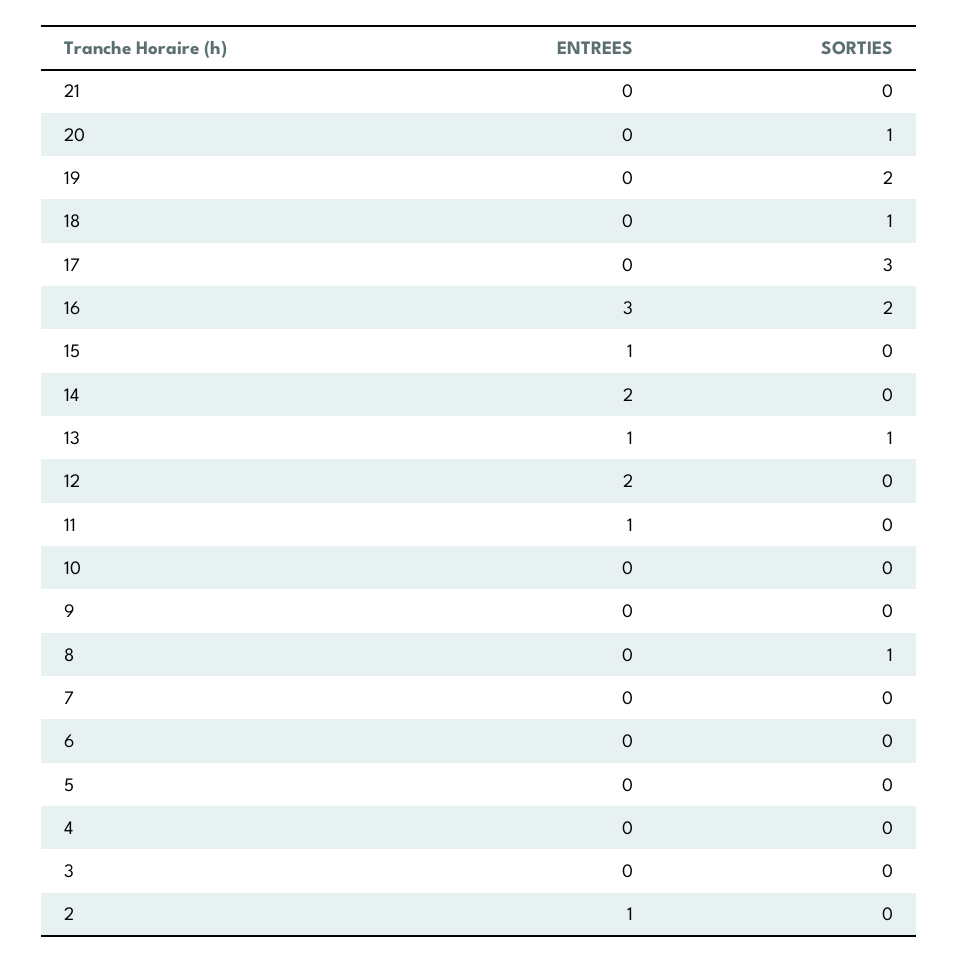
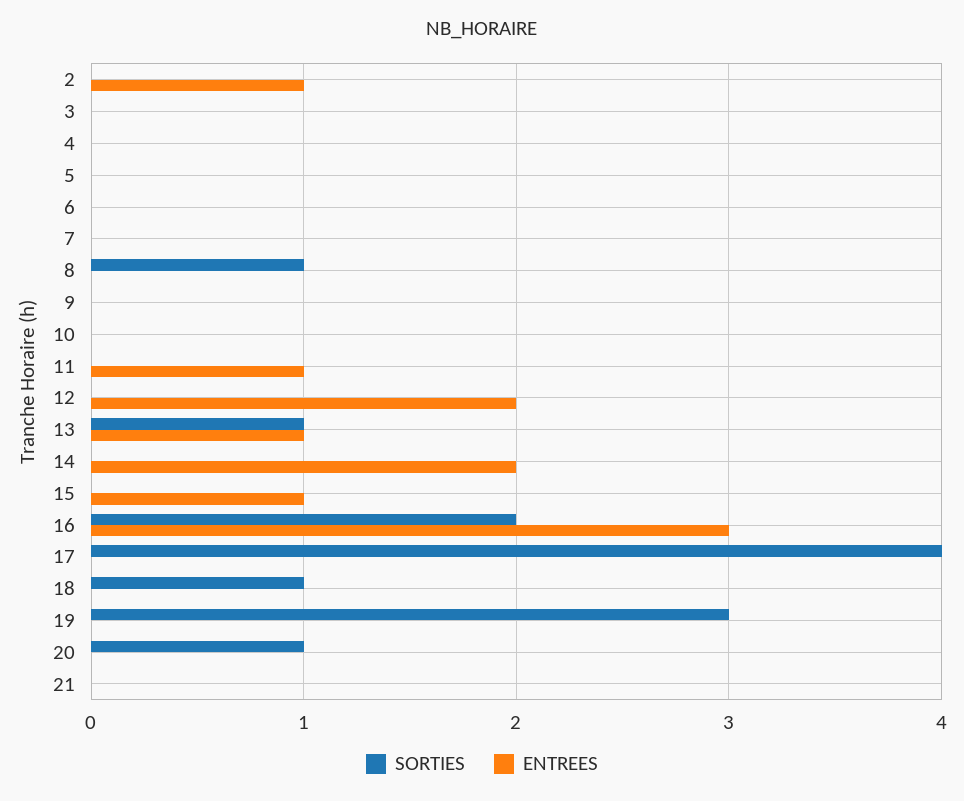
SORTIES, 19: 2 -> 3
SORTIES, 17: 3 -> 4

